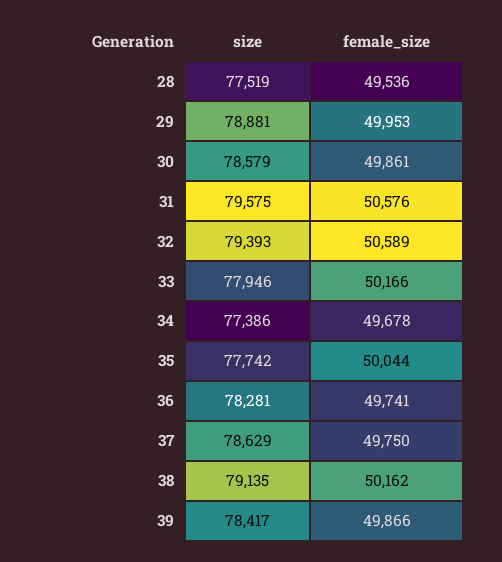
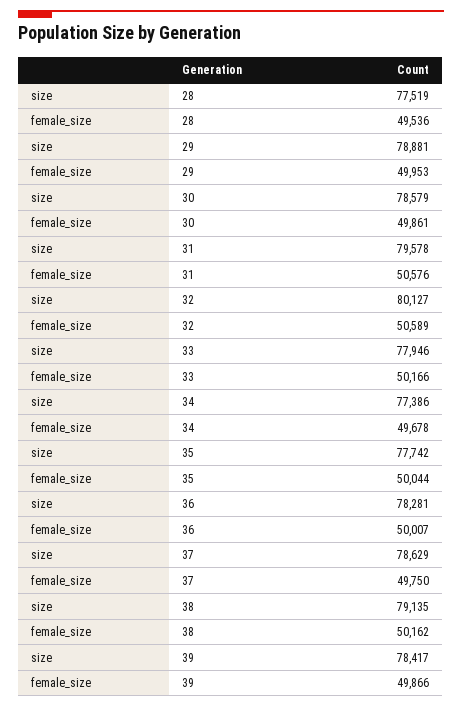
size, 31: 79575 -> 79578
size, 32: 79393 -> 80127
female_size, 36: 49741 -> 50007

